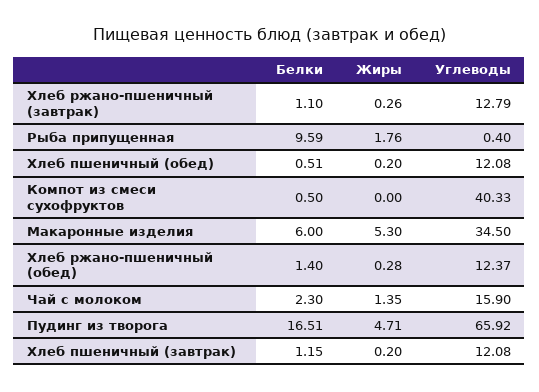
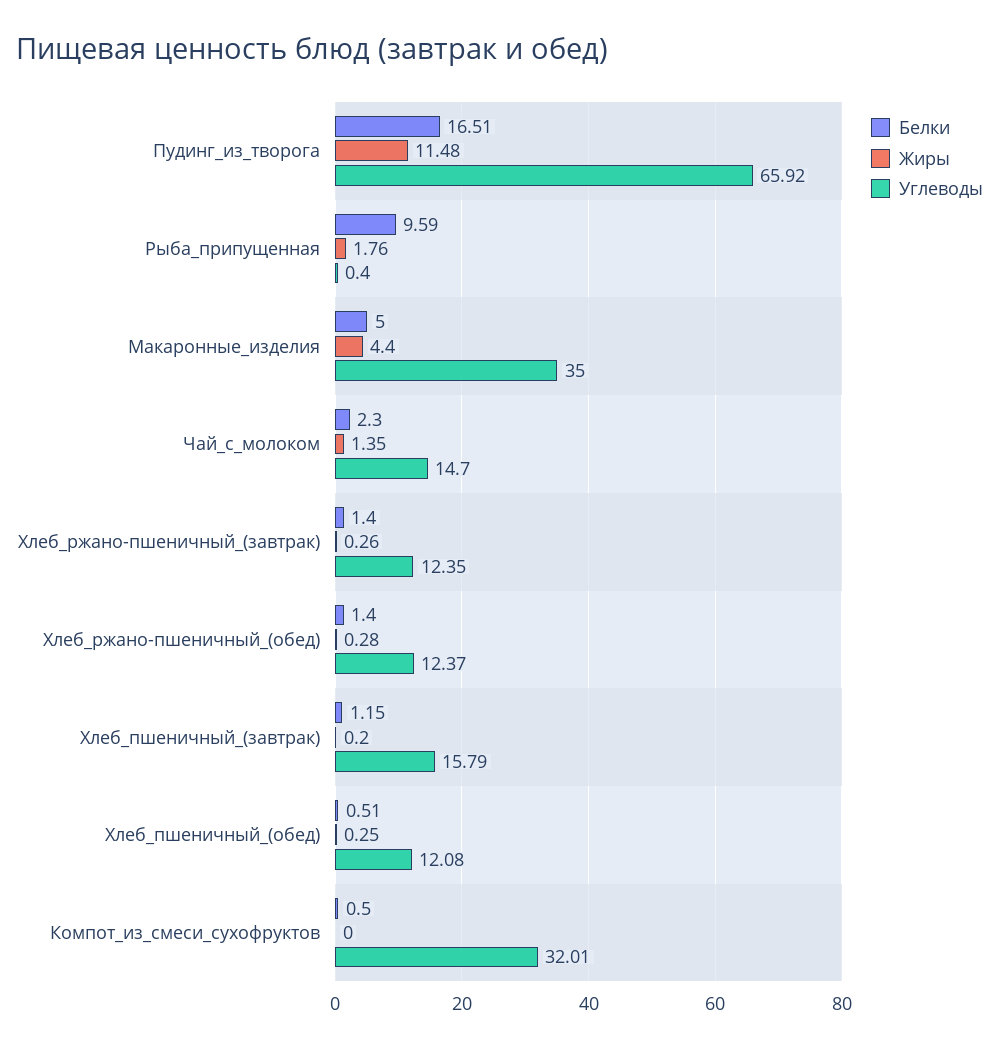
Белки, Хлеб ржано-пшеничный (завтрак): 1.1 -> 1.4
Углеводы, Хлеб ржано-пшеничный (завтрак): 12.79 -> 12.35
Жиры, Хлеб пшеничный (обед): 0.2 -> 0.25
Углеводы, Компот из смеси сухофруктов: 40.33 -> 32.01
Белки, Макаронные изделия: 6 -> 5
Жиры, Макаронные изделия: 5.3 -> 4.4
Углеводы, Макаронные изделия: 34.5 -> 35
Углеводы, Чай с молоком: 15.9 -> 14.7
Жиры, Пудинг из творога: 4.71 -> 11.48
Углеводы, Хлеб пшеничный (завтрак): 12.08 -> 15.79

